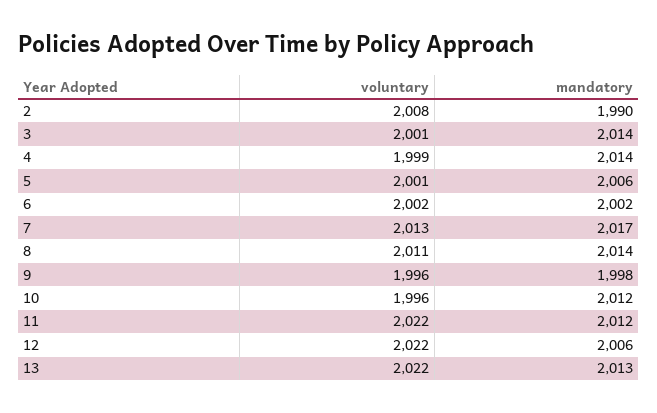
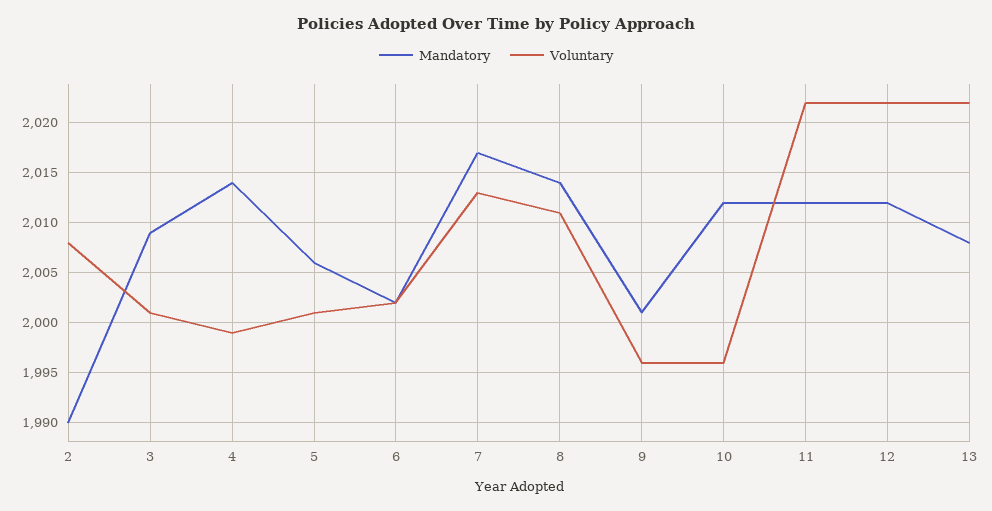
mandatory, 3: 2014 -> 2009
mandatory, 9: 1998 -> 2001
mandatory, 12: 2006 -> 2012
mandatory, 13: 2013 -> 2008

